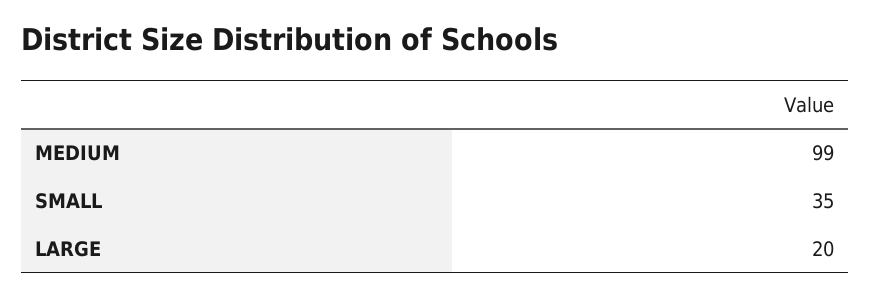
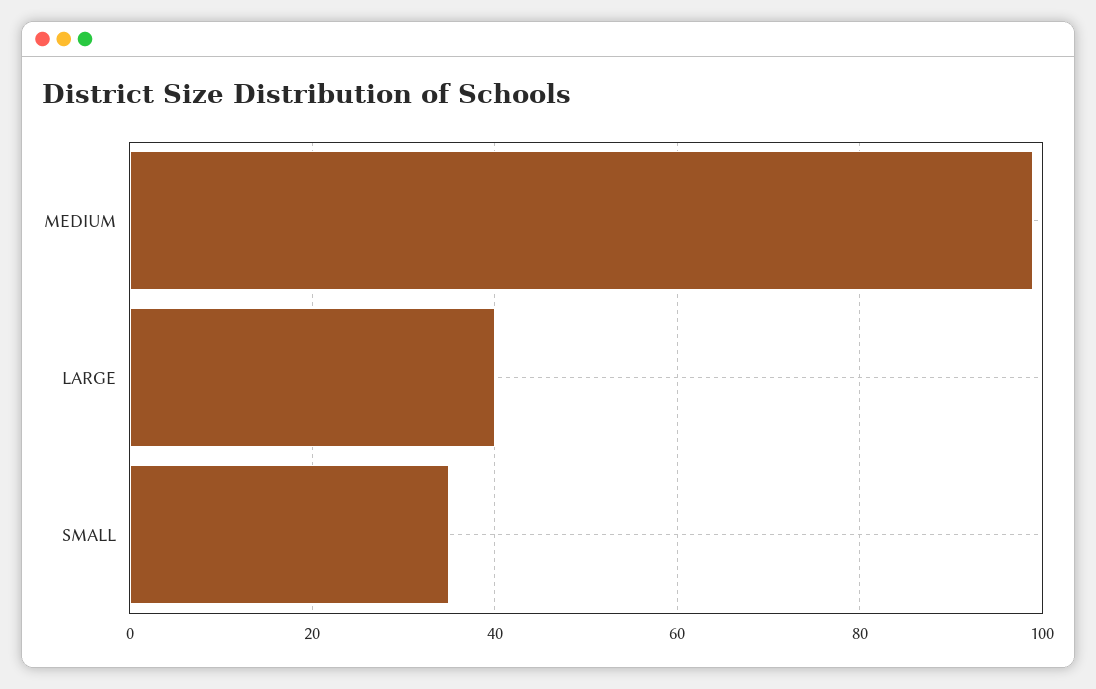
LARGE: 20 -> 40

